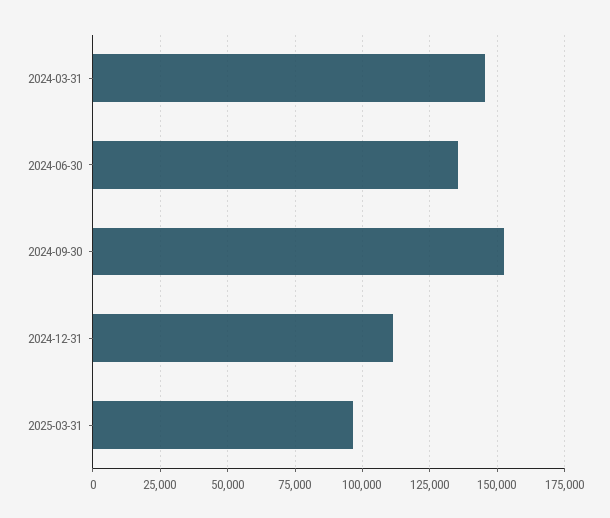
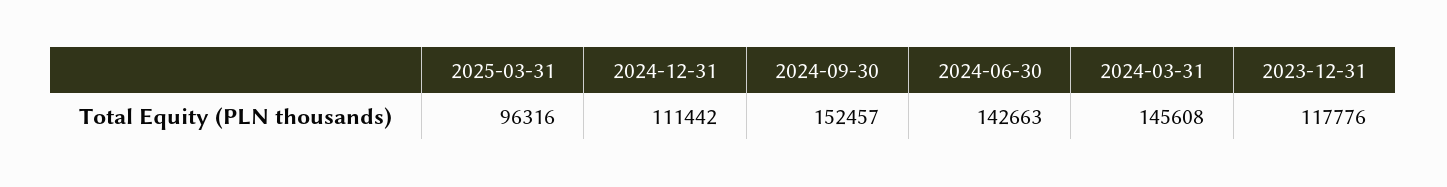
2024-06-30: 135000 -> 142663
2023-12-31: none -> 117776

